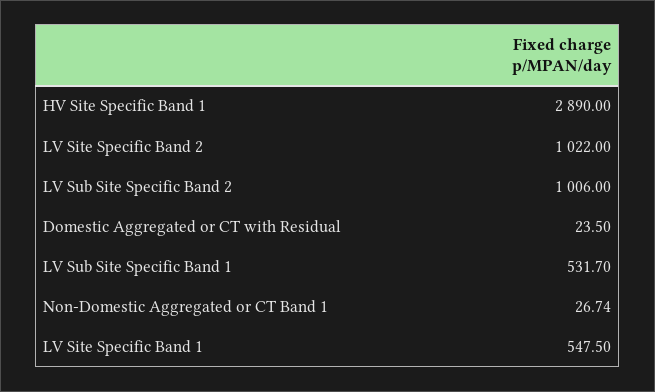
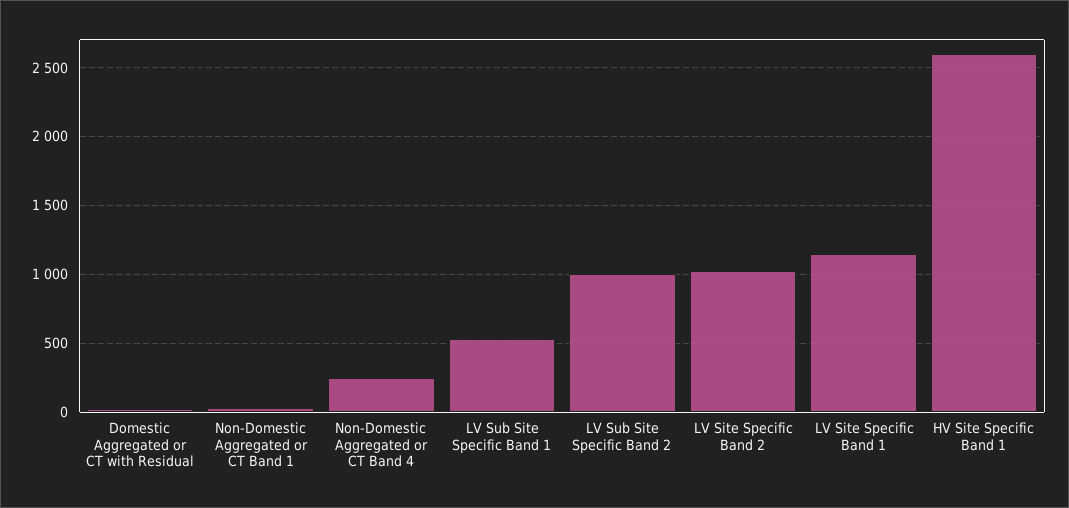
HV Site Specific Band 1: 2890 -> 2600
LV Site Specific Band 1: 547.5 -> 1150
Non-Domestic Aggregated or CT Band 4: none -> 250

